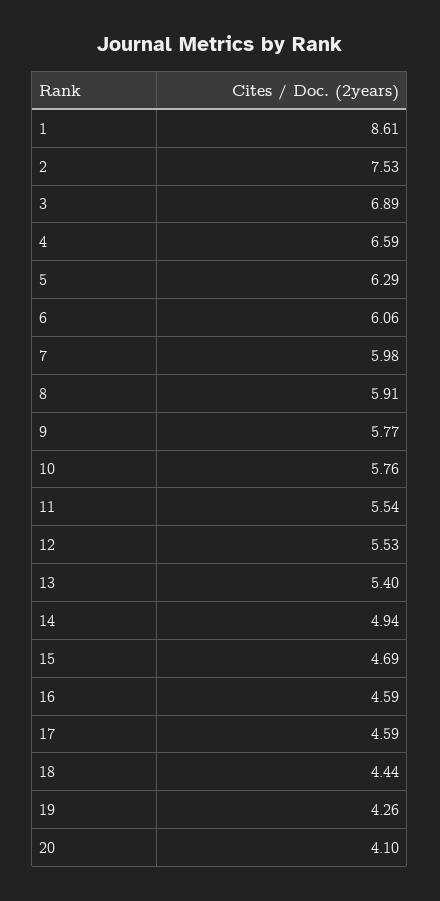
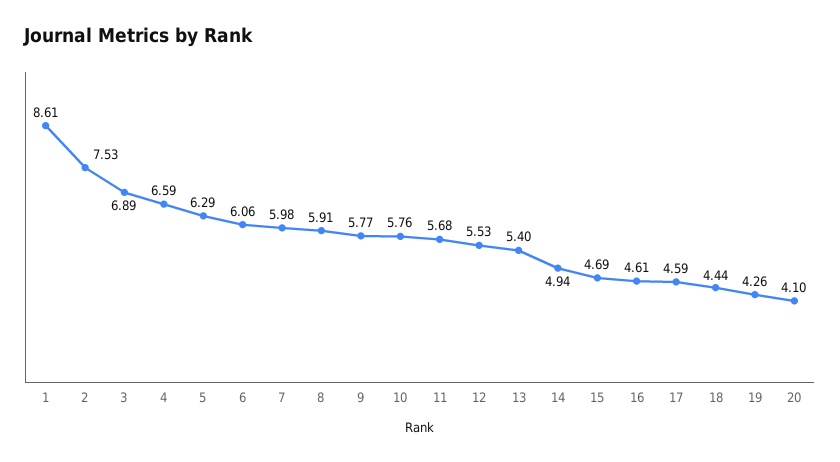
11: 5.54 -> 5.68
16: 4.59 -> 4.61

